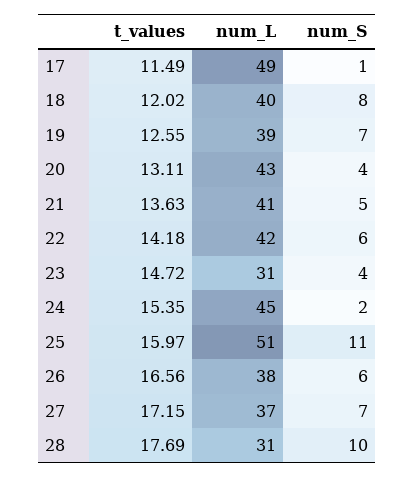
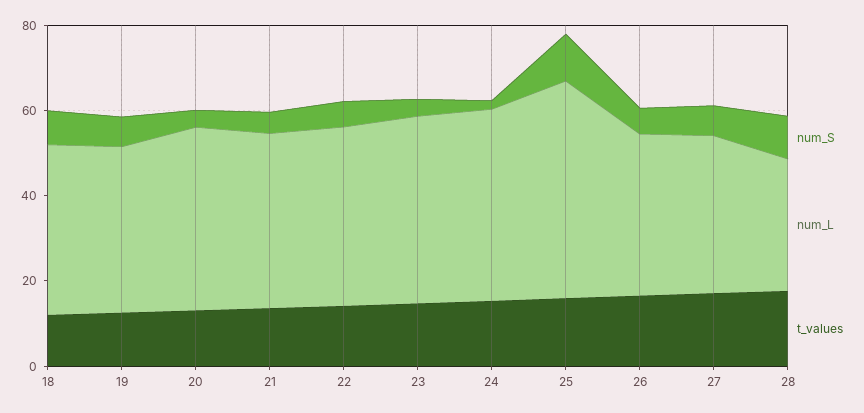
t_values, 17: 11.49 -> none
num_L, 17: 49 -> none
num_S, 17: 1 -> none
num_L, 23: 31 -> 45

